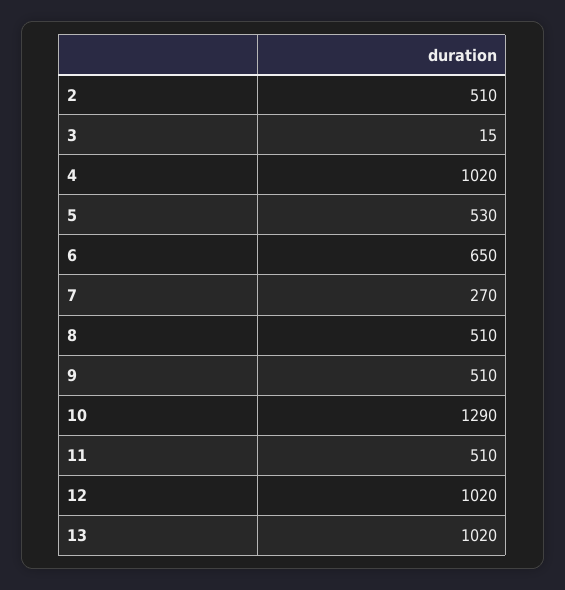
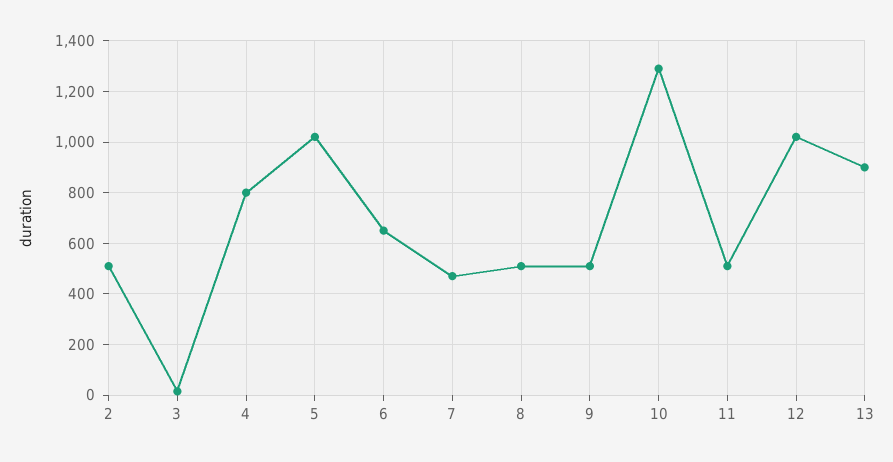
4: 1020 -> 800
5: 530 -> 1025
7: 270 -> 475
13: 1020 -> 900

